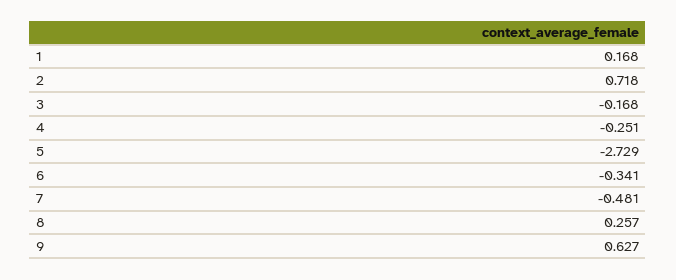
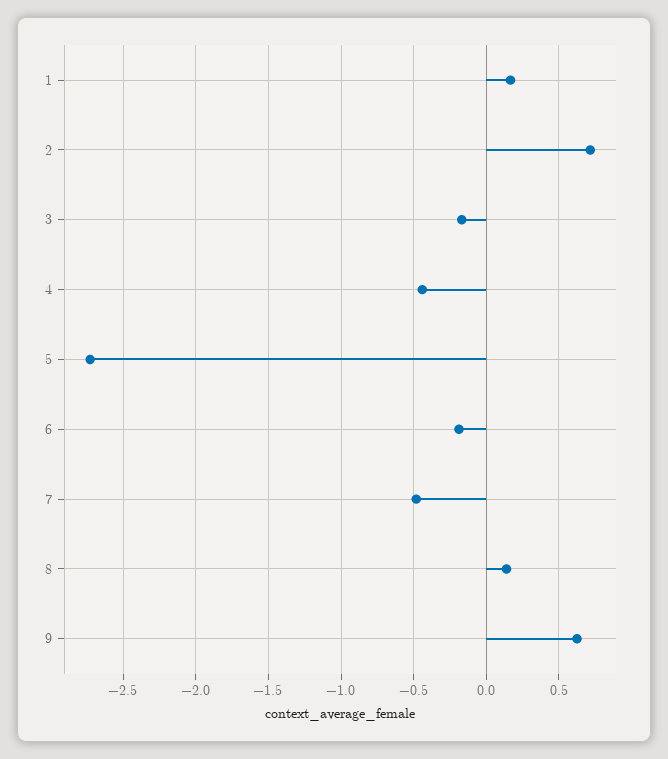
4: -0.251 -> -0.45
6: -0.341 -> -0.2
8: 0.257 -> 0.15

